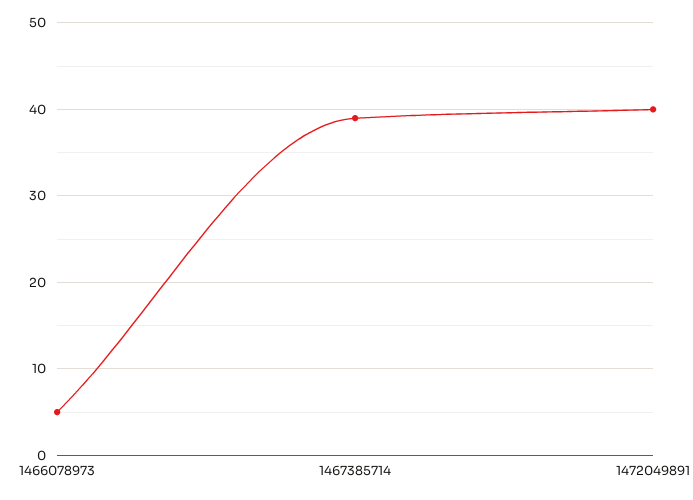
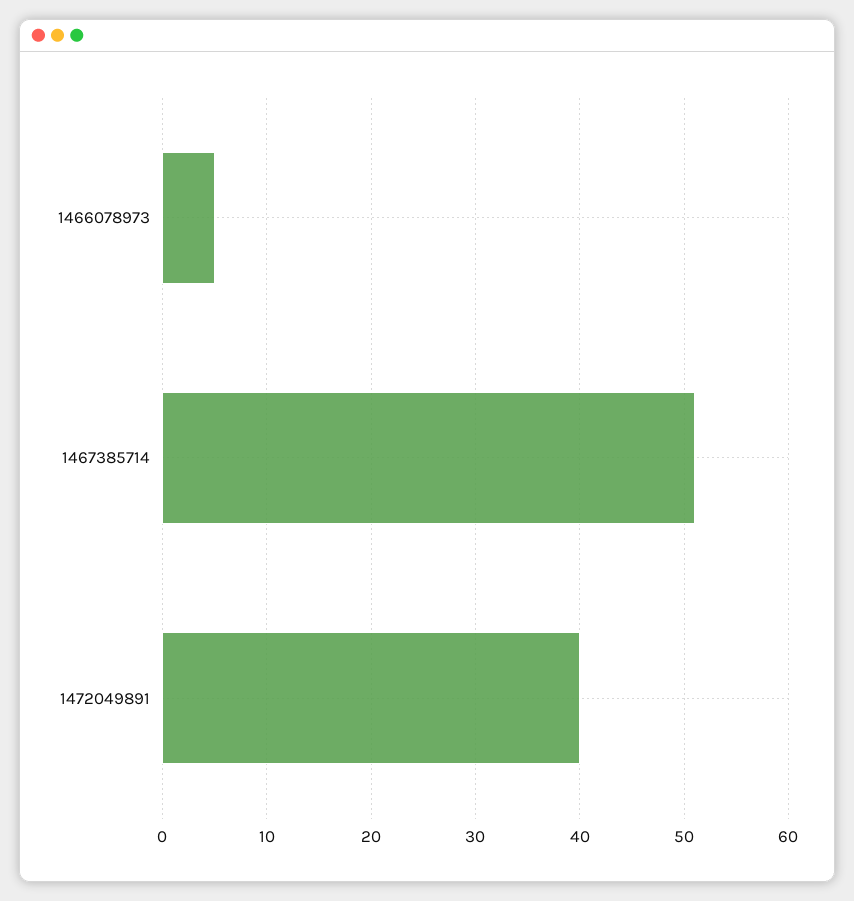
1467385714: 39 -> 51

